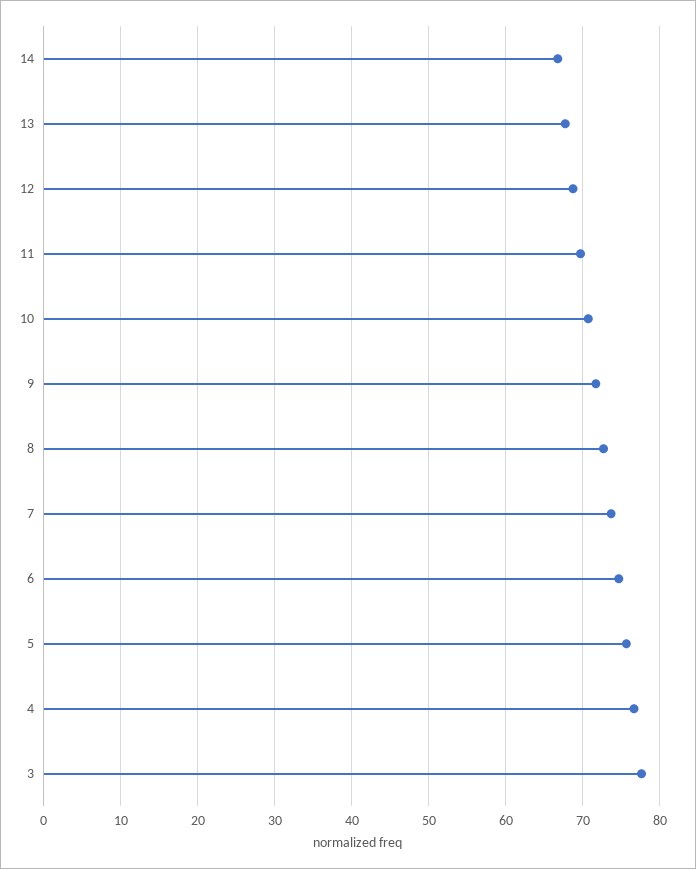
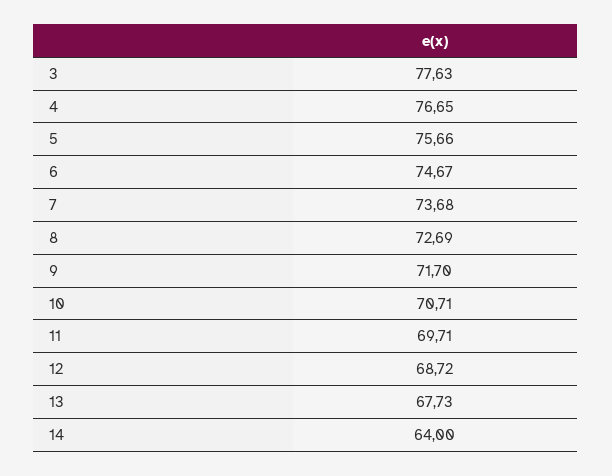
14: 67 -> 64

